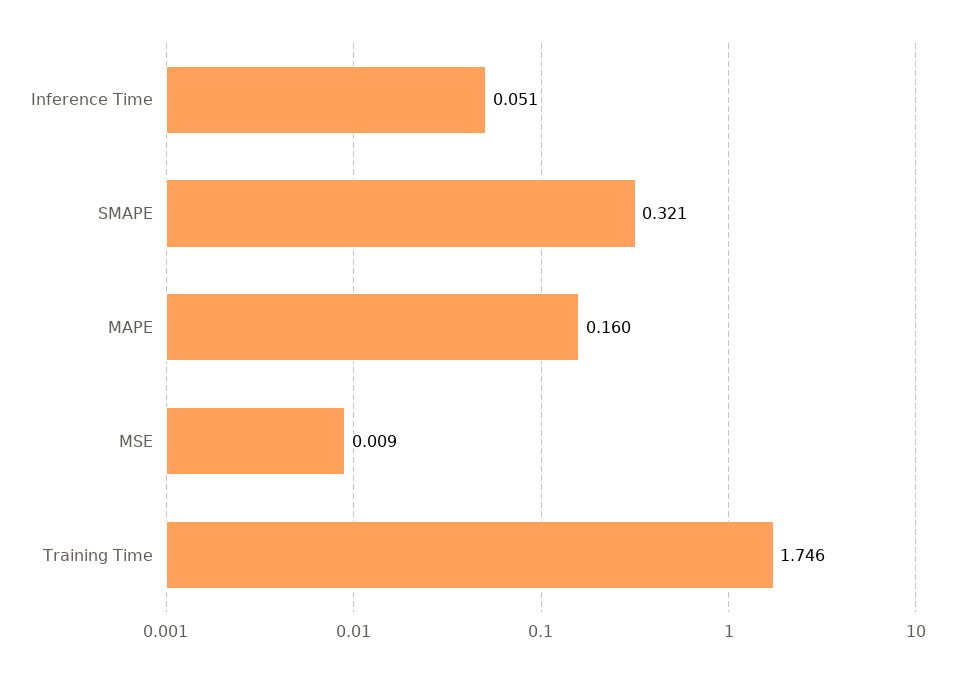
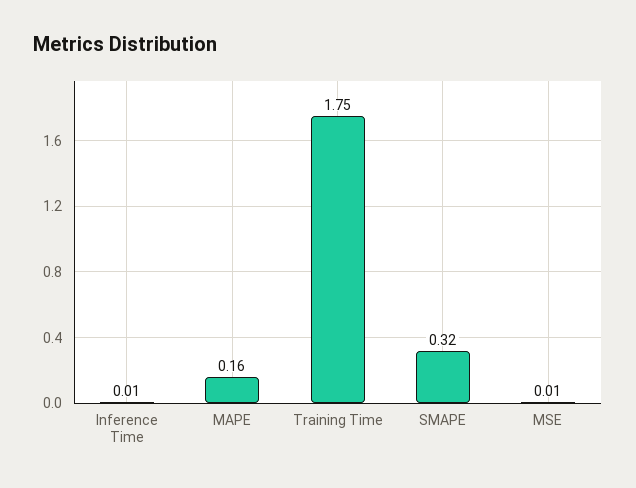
Inference Time: 0.051 -> 0.01

